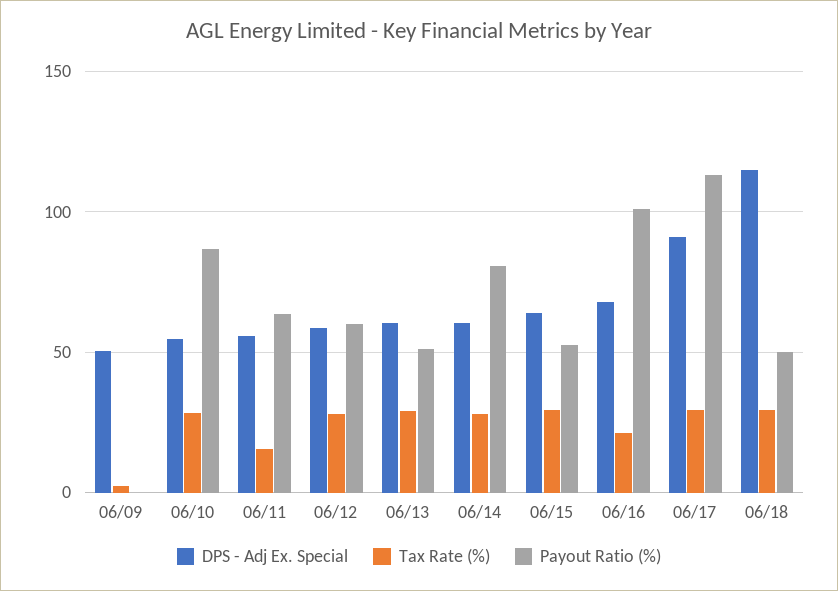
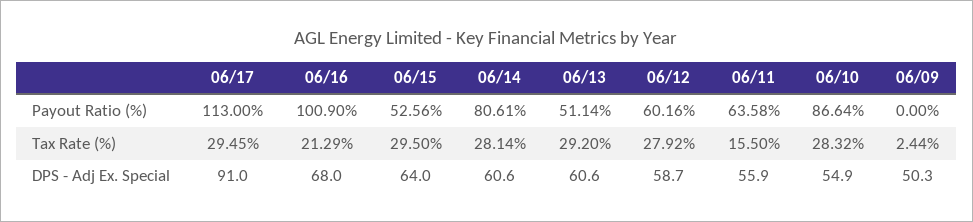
DPS - Adj Ex. Special, 06/18: 115 -> none
Tax Rate (%), 06/18: 30 -> none
Payout Ratio (%), 06/18: 50 -> none

